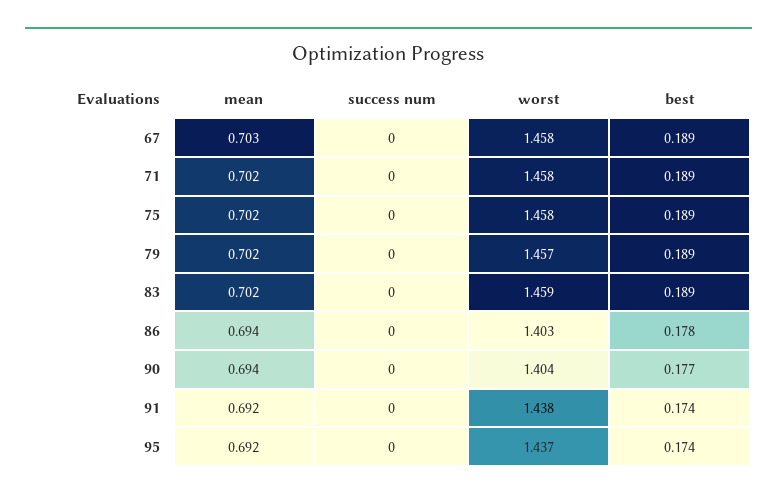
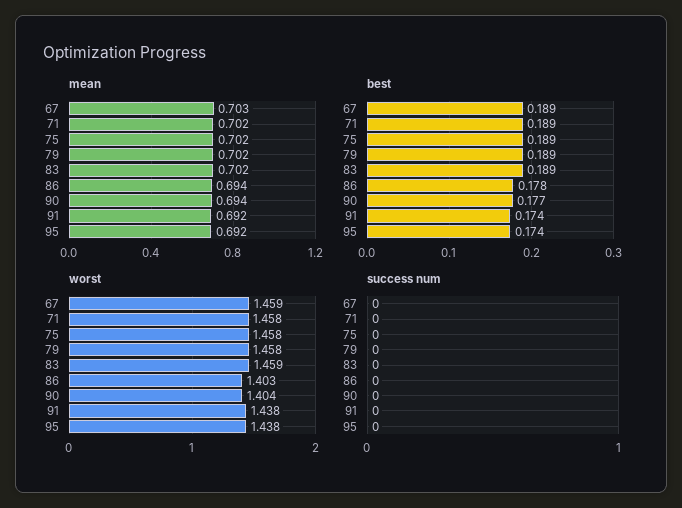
worst, 67: 1.458 -> 1.459
worst, 79: 1.457 -> 1.458
worst, 95: 1.437 -> 1.438

